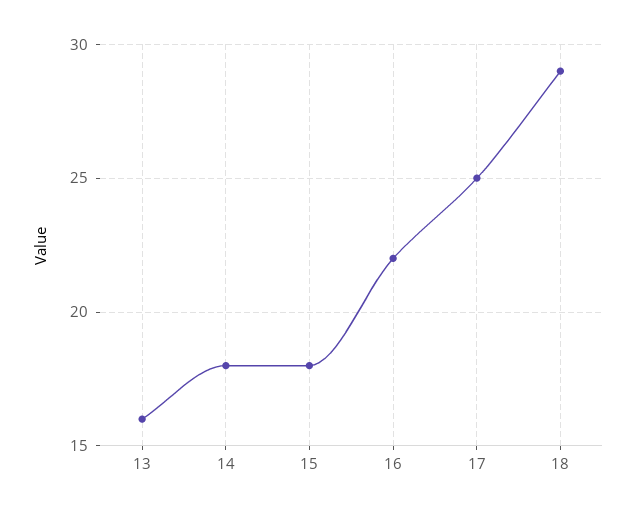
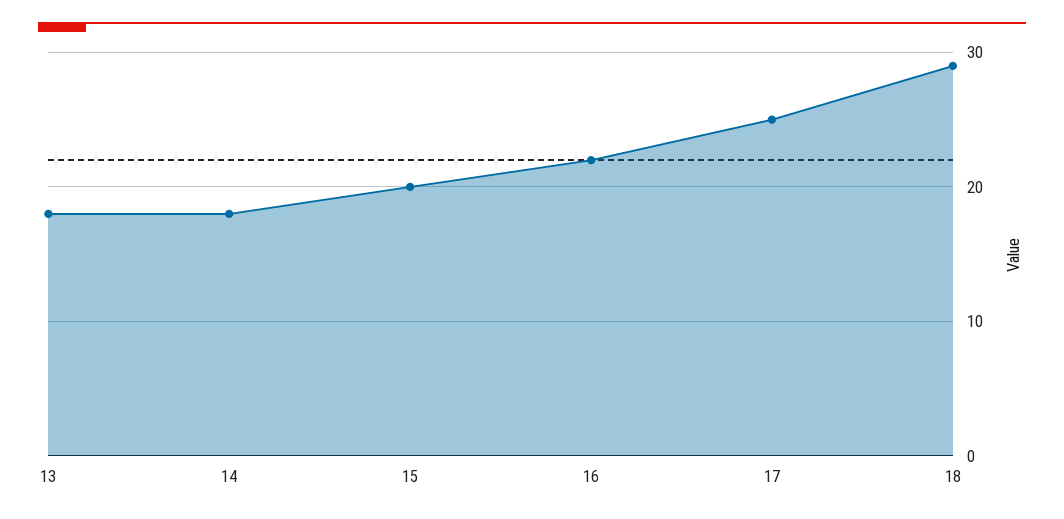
13: 16 -> 18
15: 18 -> 20

